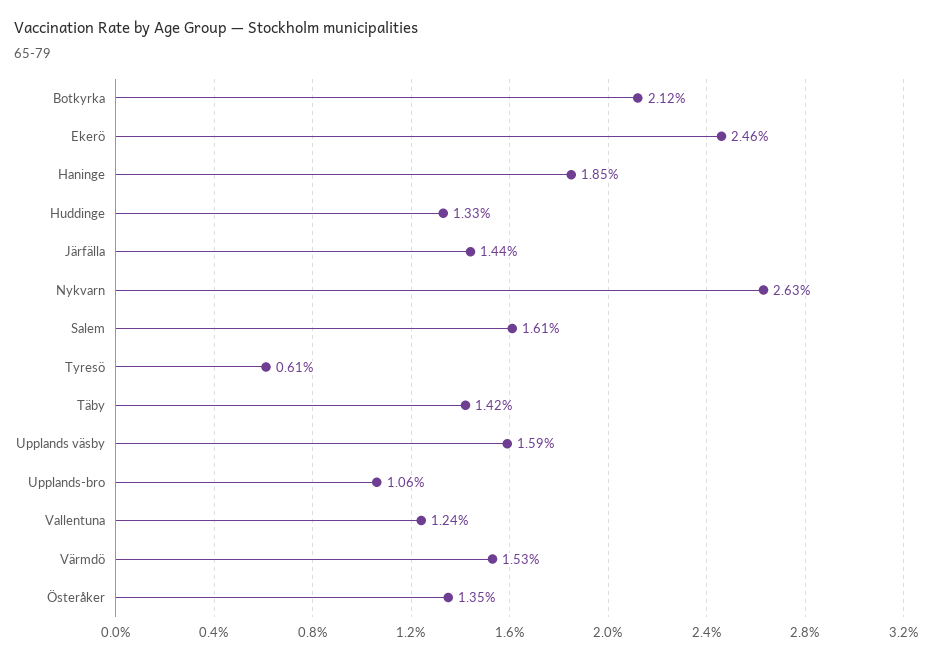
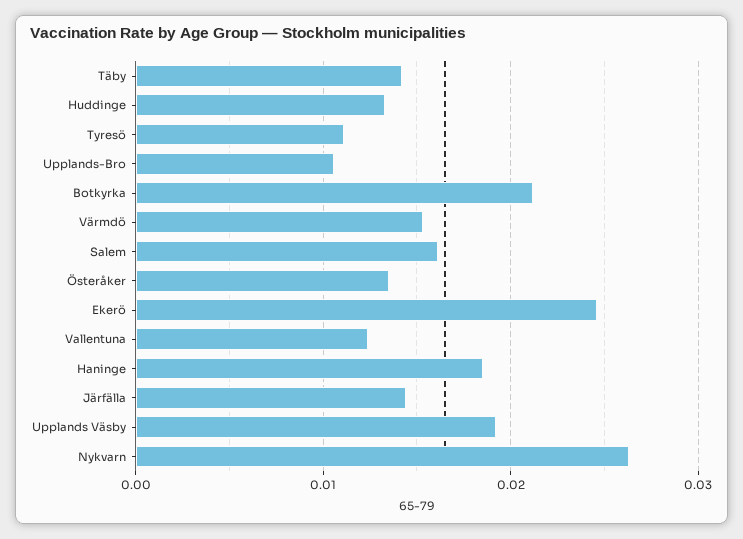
Tyresö: 0.0061 -> 0.011
Upplands väsby: 0.0159 -> 0.019

